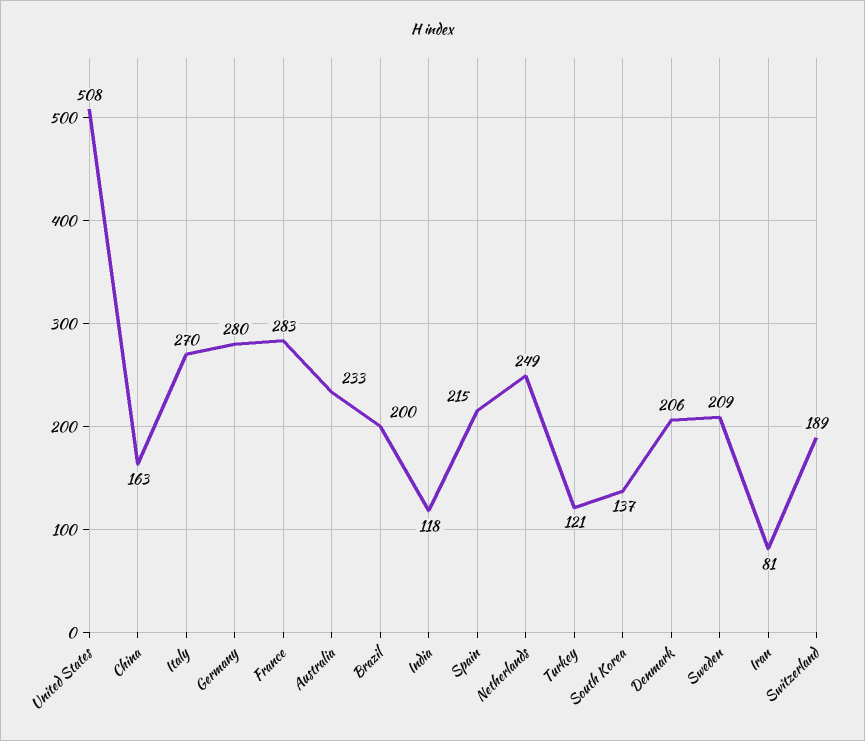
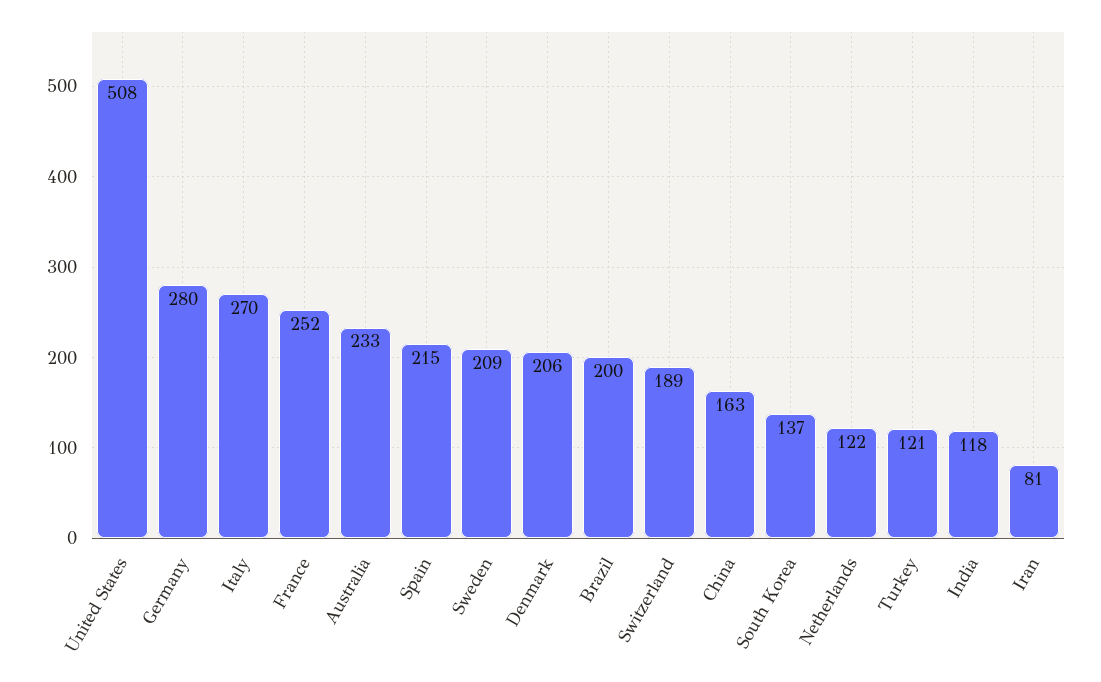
France: 283 -> 252
Netherlands: 249 -> 122

